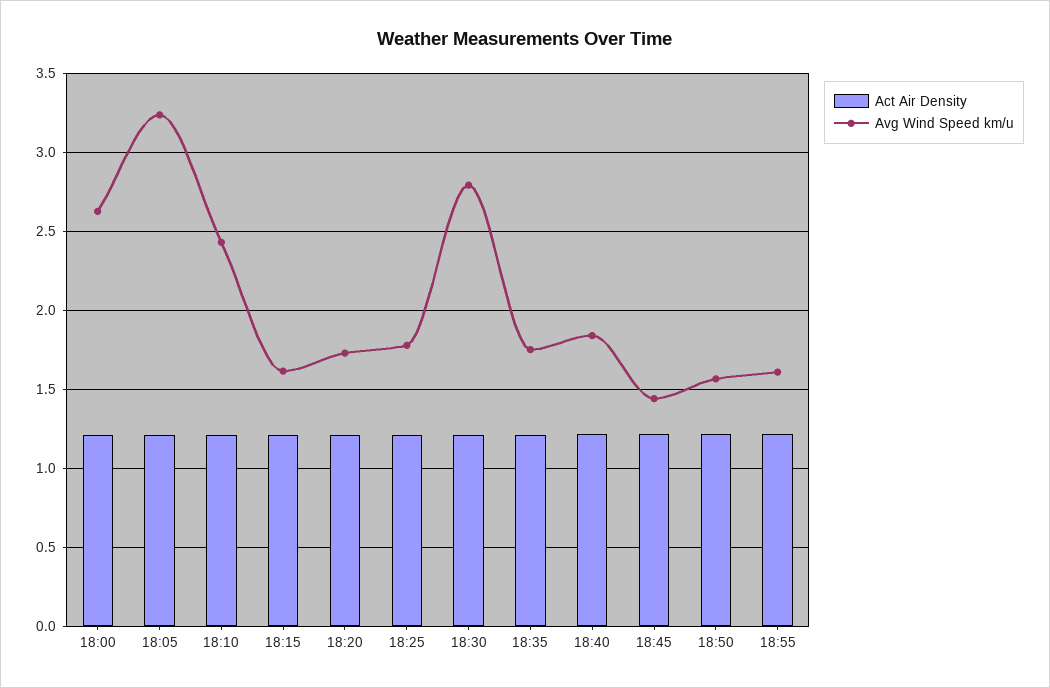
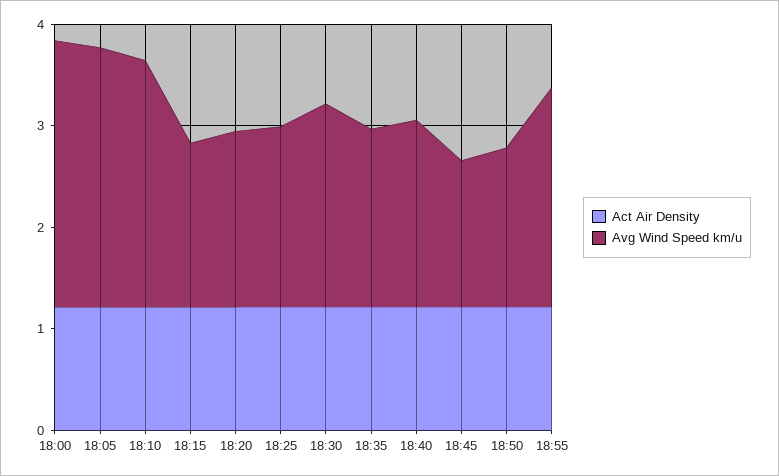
Avg Wind Speed km/u, 18:05: 3.25 -> 2.6
Avg Wind Speed km/u, 18:30: 2.8 -> 2
Avg Wind Speed km/u, 18:55: 1.6 -> 2.2

